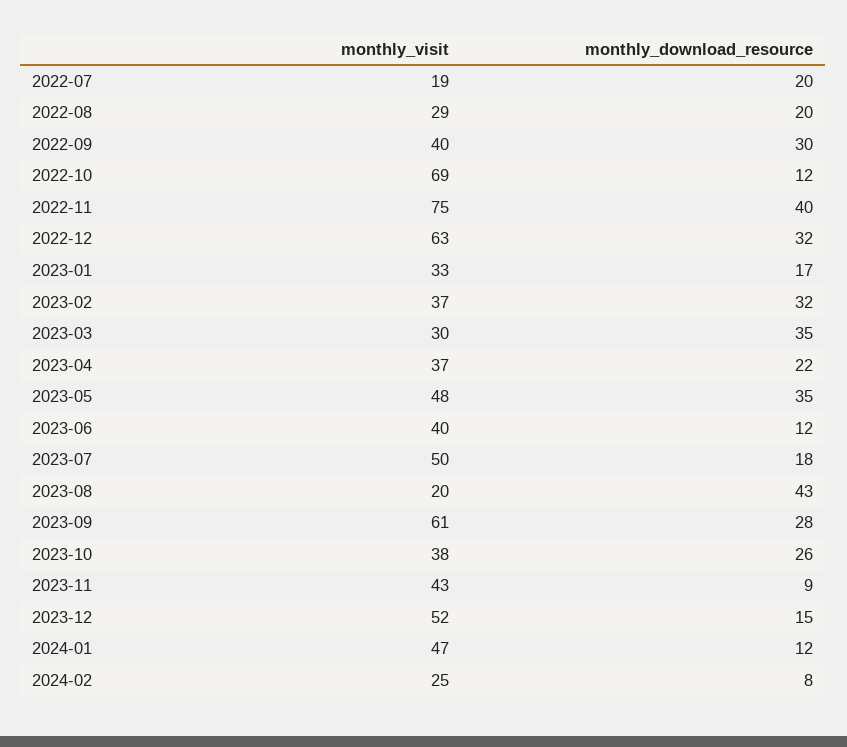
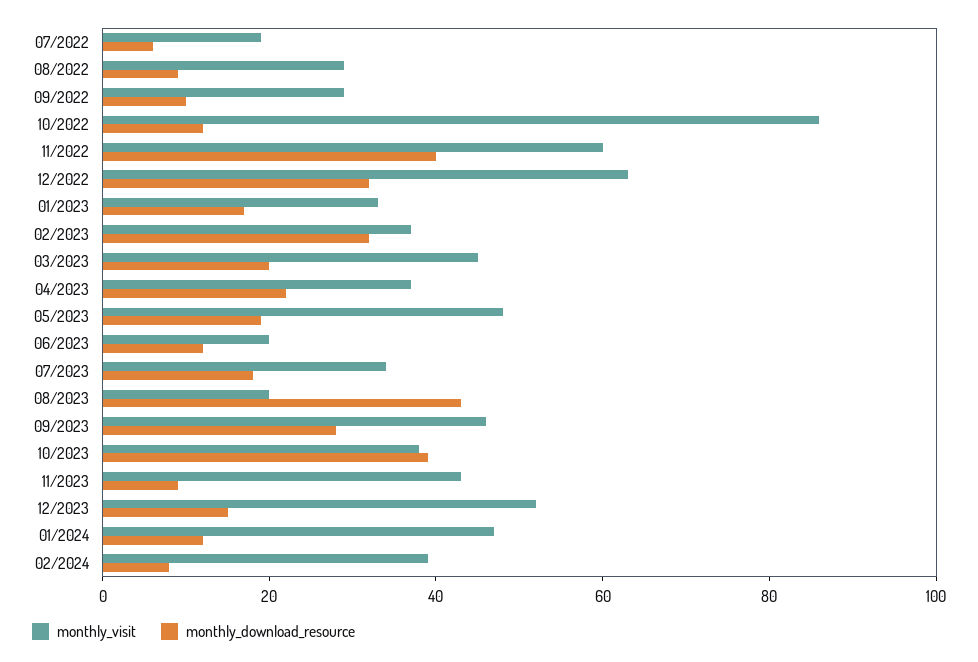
monthly_download_resource, 2022-07: 20 -> 5
monthly_download_resource, 2022-08: 20 -> 10
monthly_visit, 2022-09: 40 -> 30
monthly_download_resource, 2022-09: 30 -> 10
monthly_visit, 2022-10: 69 -> 85
monthly_visit, 2022-11: 75 -> 60
monthly_visit, 2023-03: 30 -> 45
monthly_download_resource, 2023-03: 35 -> 20
monthly_download_resource, 2023-05: 35 -> 20
monthly_visit, 2023-06: 40 -> 20
monthly_visit, 2023-07: 50 -> 35
monthly_visit, 2023-09: 61 -> 45
monthly_download_resource, 2023-10: 26 -> 40
monthly_visit, 2024-02: 25 -> 40

